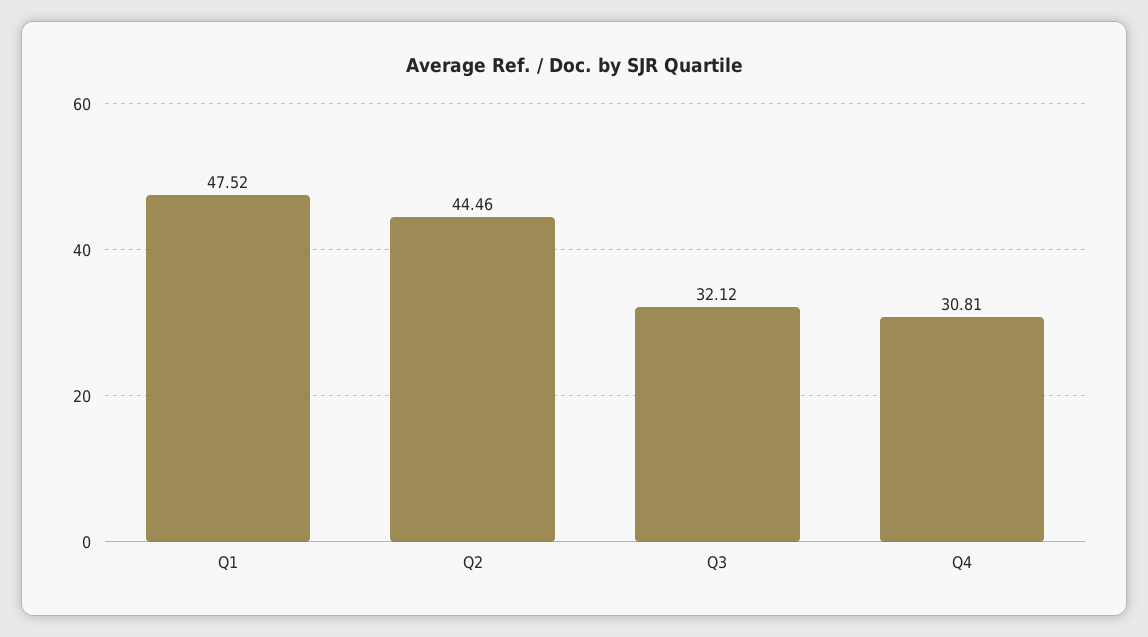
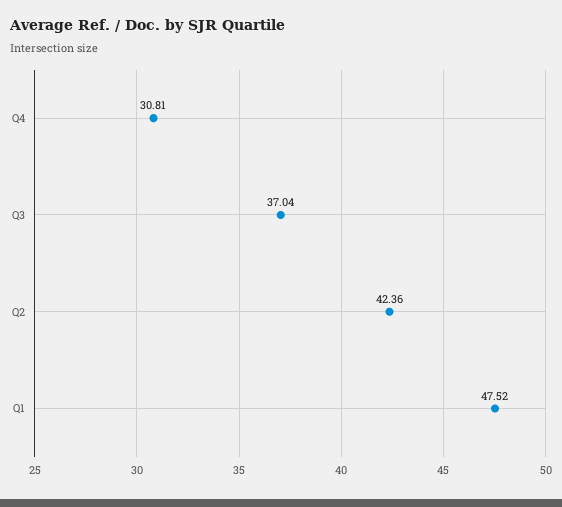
Q2: 44.46 -> 42.36
Q3: 32.12 -> 37.04

